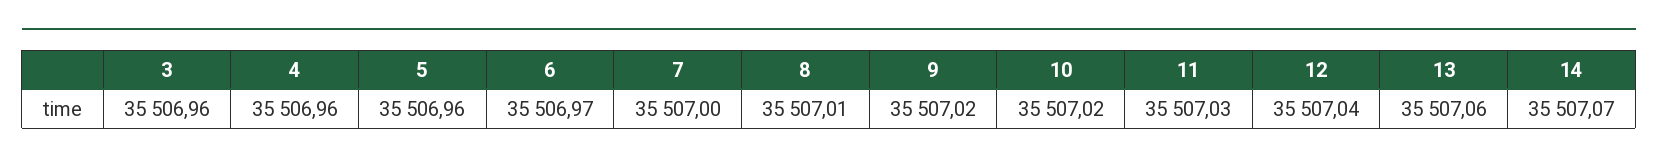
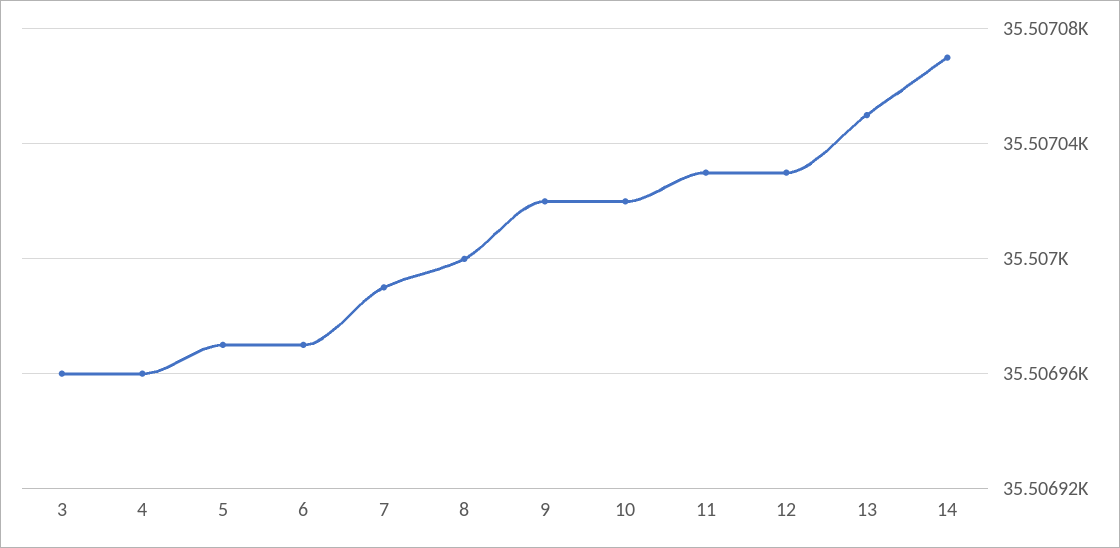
5: 35506.96 -> 35506.97
7: 35507 -> 35506.99
8: 35507.01 -> 35507
12: 35507.04 -> 35507.03
13: 35507.06 -> 35507.05

